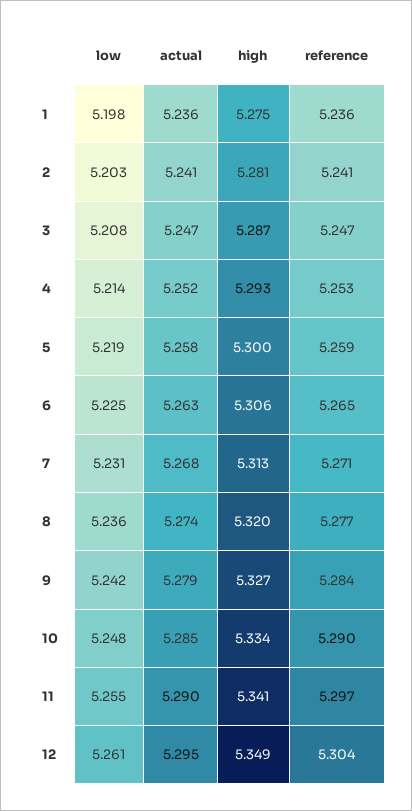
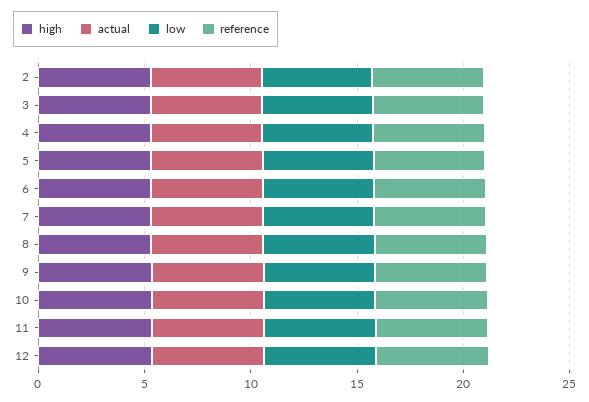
low, 1: 5.198 -> none
actual, 1: 5.236 -> none
high, 1: 5.275 -> none
reference, 1: 5.236 -> none

